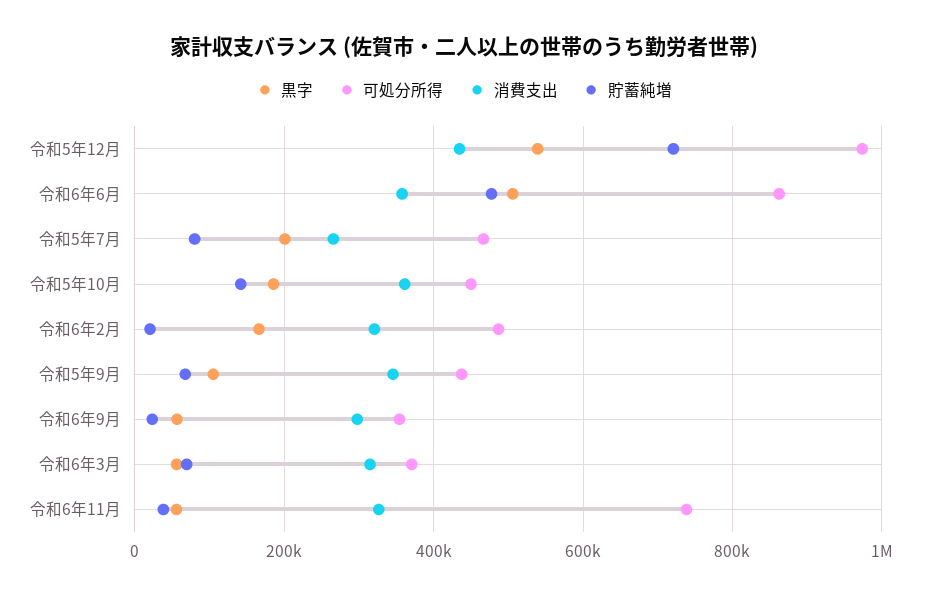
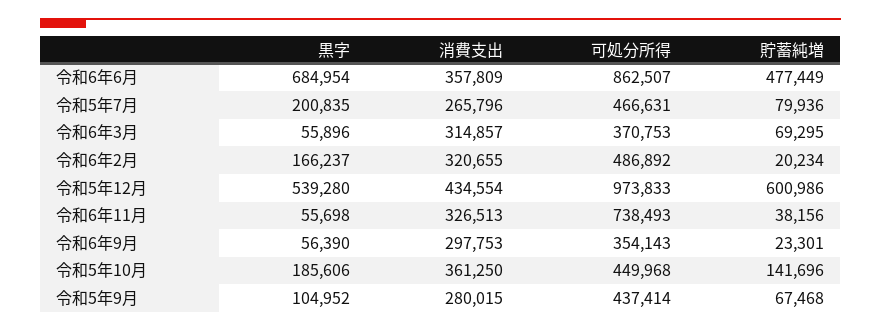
貯蓄純増, 令和5年12月: 720000 -> 600986
黒字, 令和6年6月: 500000 -> 684954
消費支出, 令和5年9月: 340000 -> 280015

